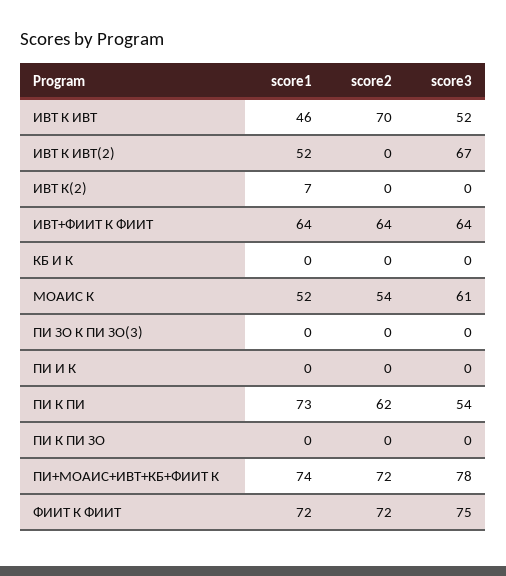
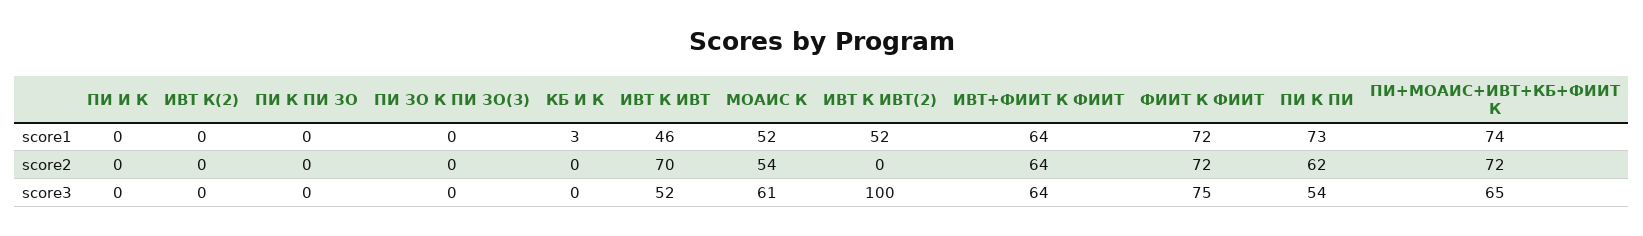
score3, ИВТ К ИВТ(2): 67 -> 100
score1, ИВТ К(2): 7 -> 0
score1, КБ И К: 0 -> 3
score3, ПИ+МОАИС+ИВТ+КБ+ФИИТ К: 78 -> 65

